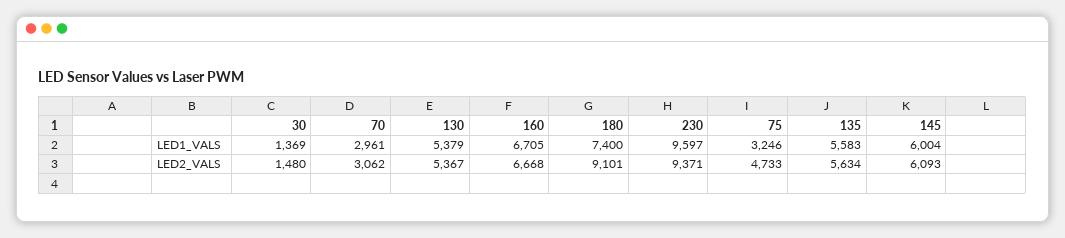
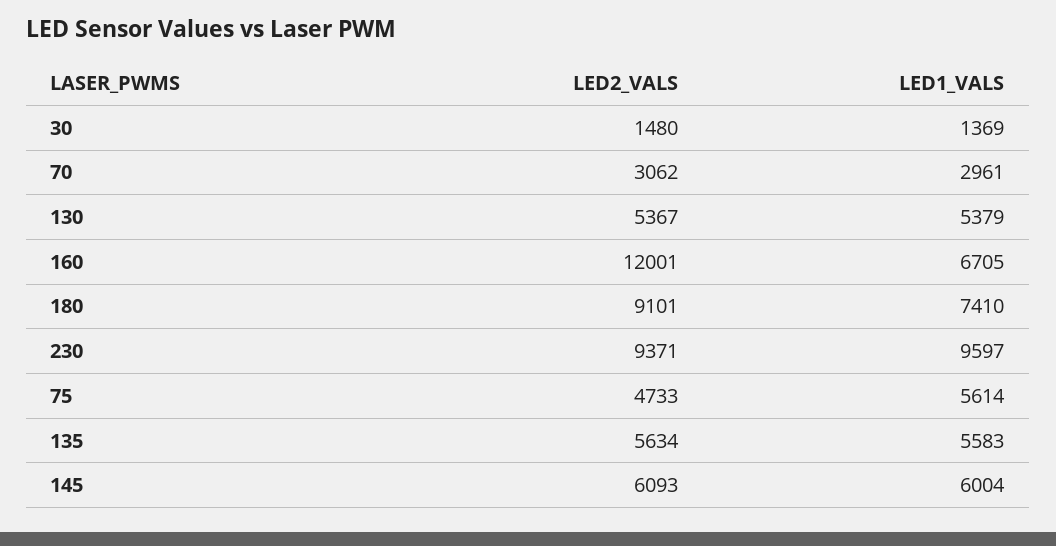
180, LED1_VALS: 7400 -> 7410
75, LED1_VALS: 3246 -> 5614
160, LED2_VALS: 6668 -> 12001

